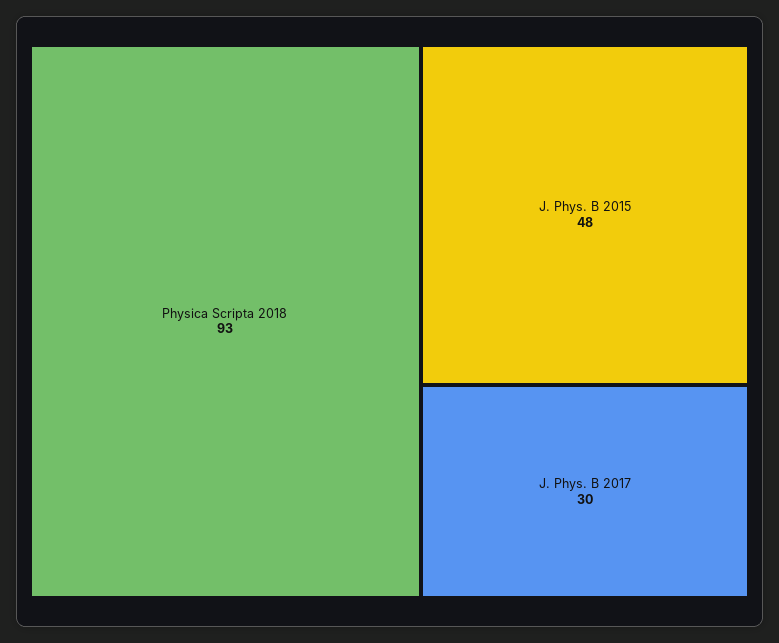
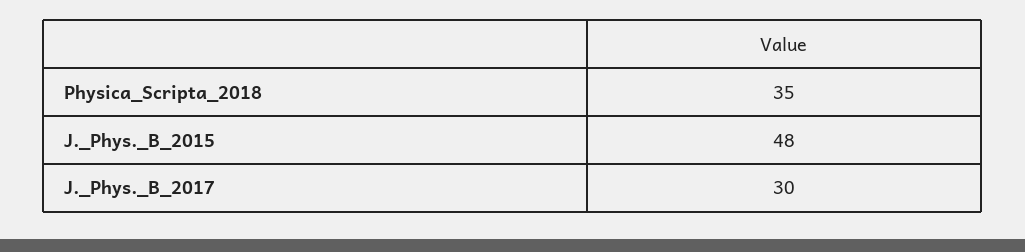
Physica Scripta 2018: 93 -> 35

